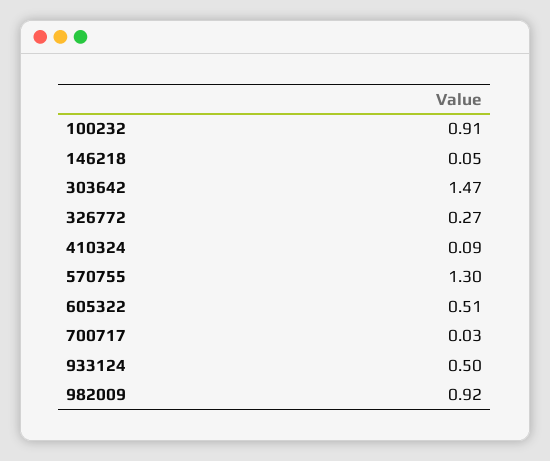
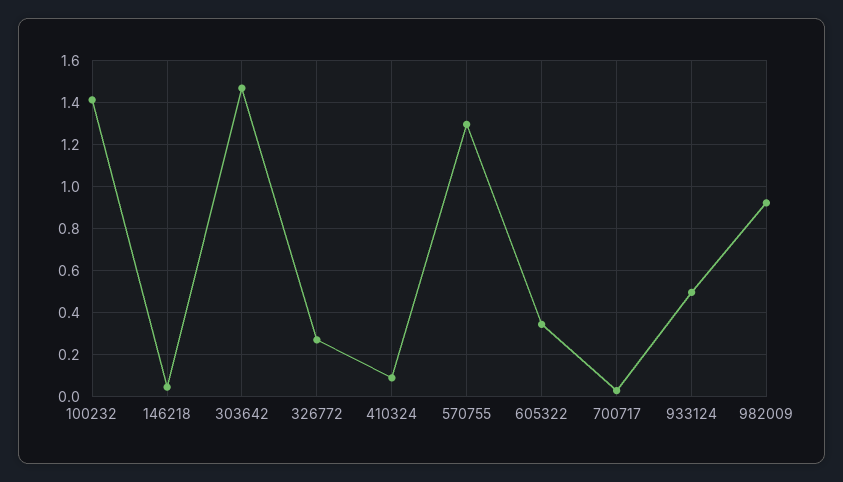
100232: 0.91 -> 1.4
605322: 0.51 -> 0.35

